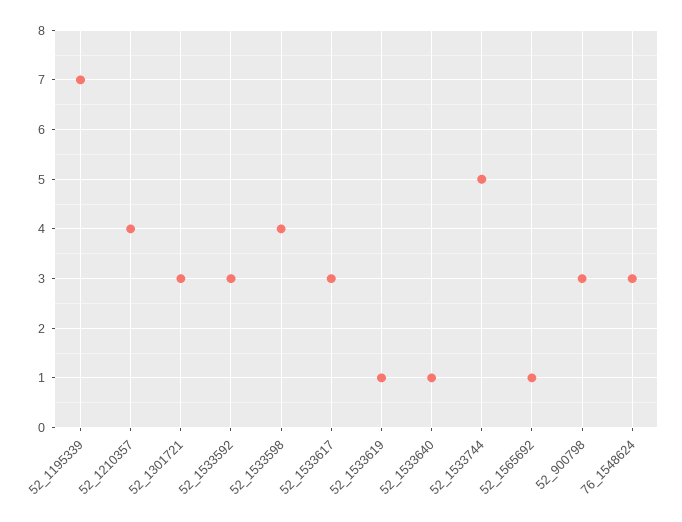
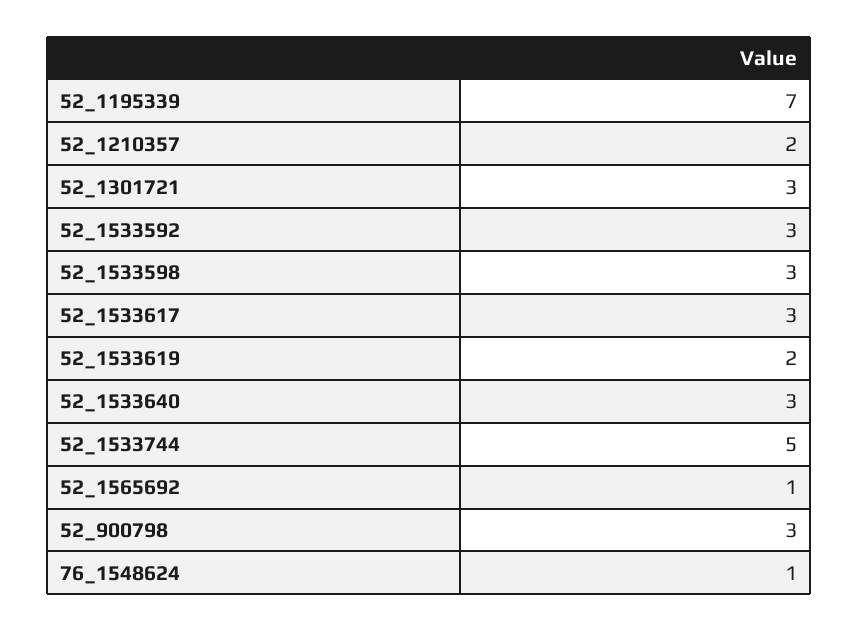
52_1210357: 4 -> 2
52_1533598: 4 -> 3
52_1533619: 1 -> 2
52_1533640: 1 -> 3
76_1548624: 3 -> 1

